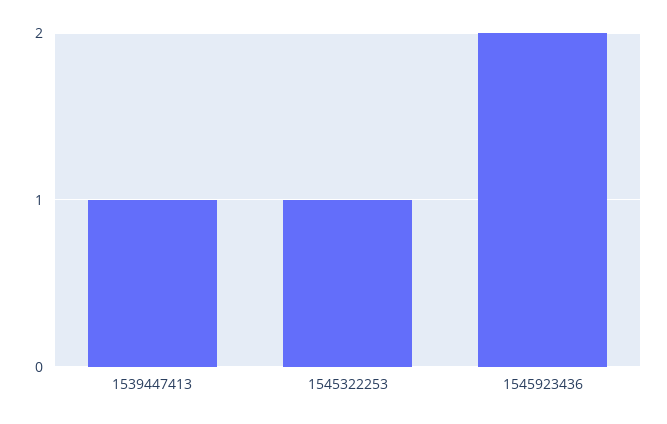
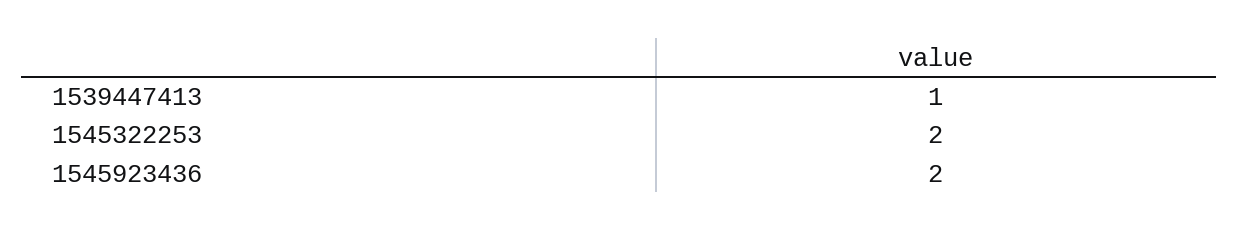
1545322253: 1 -> 2

